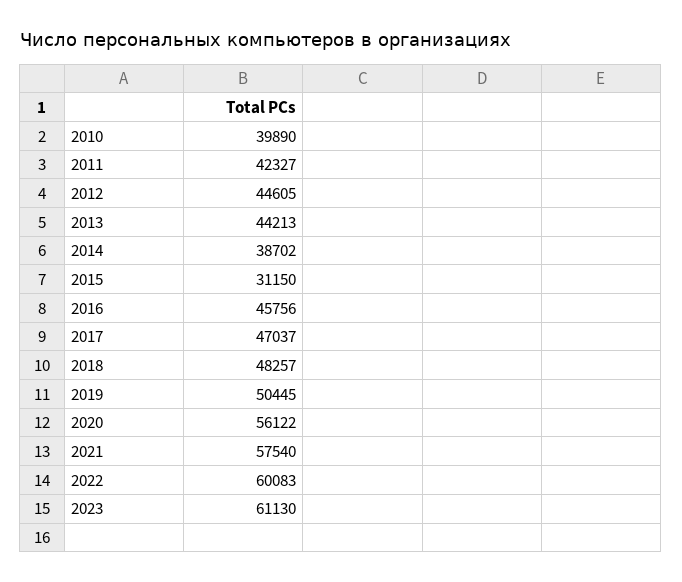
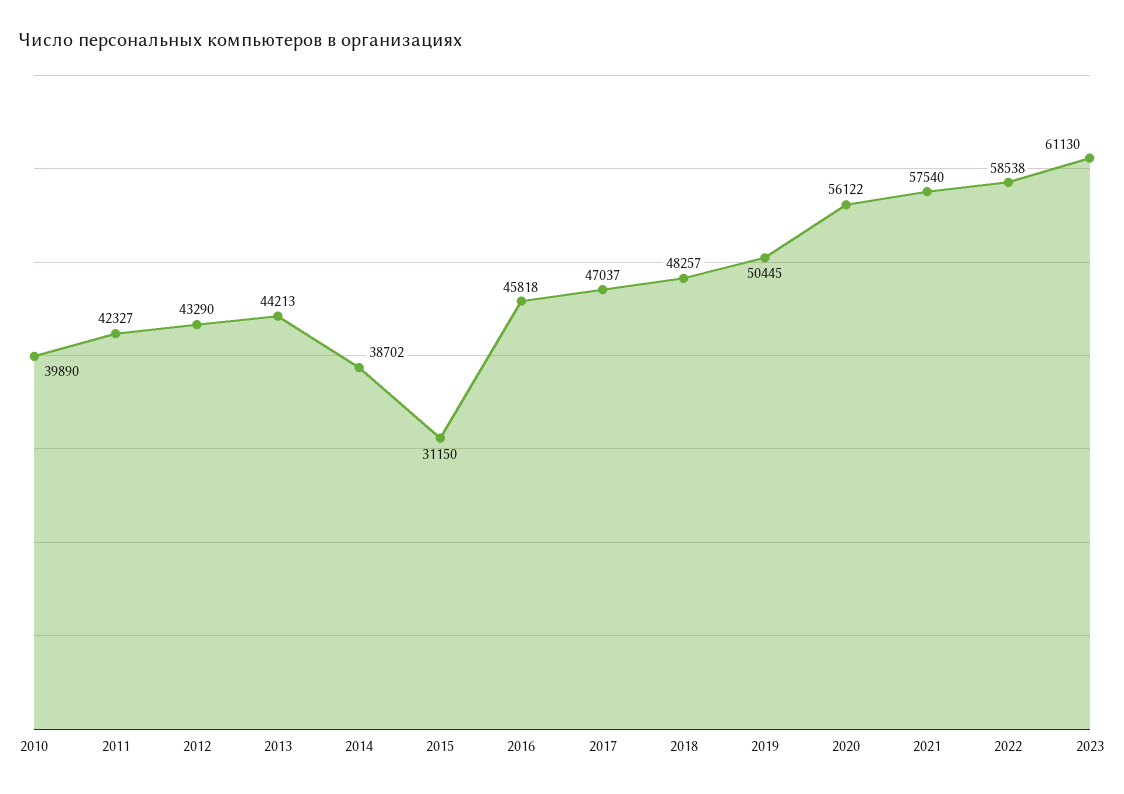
2012: 44605 -> 43290
2016: 45756 -> 45818
2022: 60083 -> 58538

